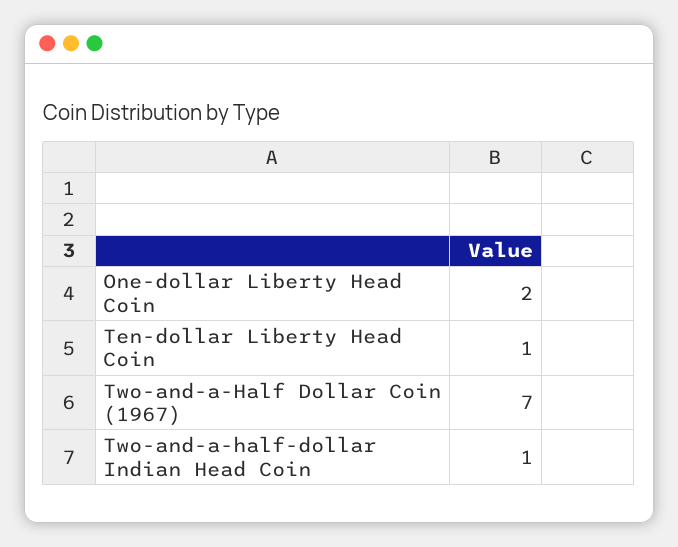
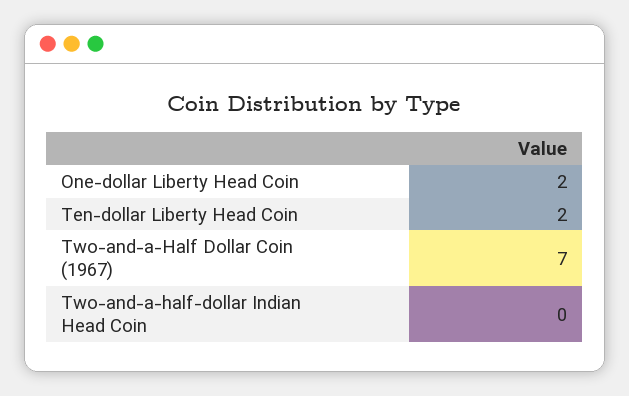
Ten-dollar Liberty Head Coin: 1 -> 2
Two-and-a-half-dollar Indian Head Coin: 1 -> 0

